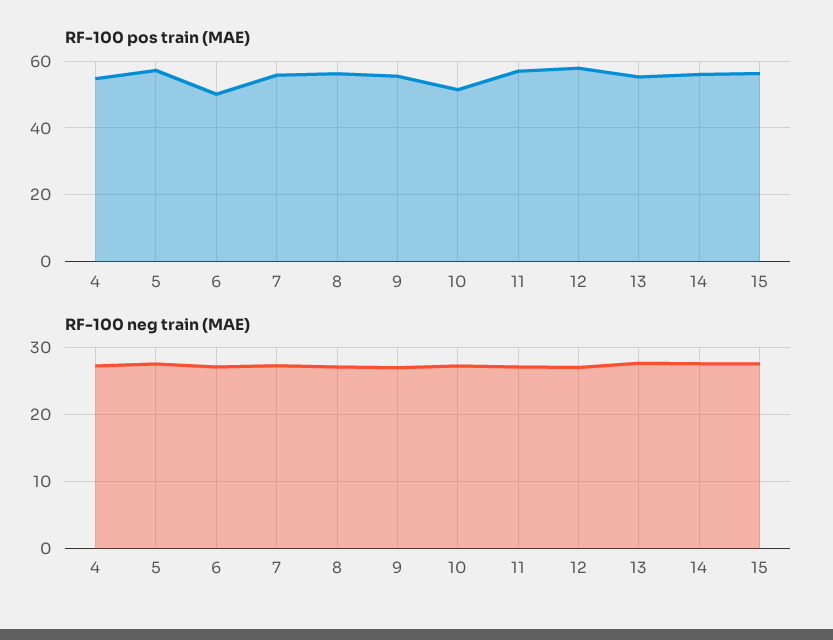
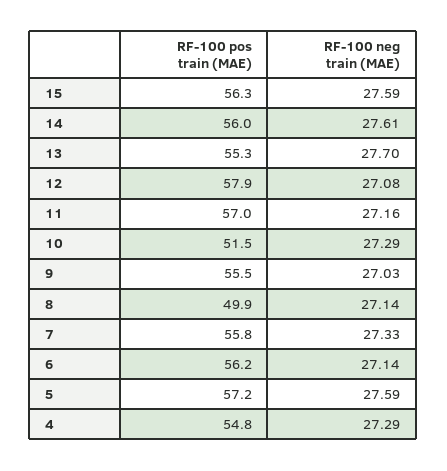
RF-100 pos train (MAE), 6: 50 -> 56.2
RF-100 pos train (MAE), 8: 56 -> 49.9

